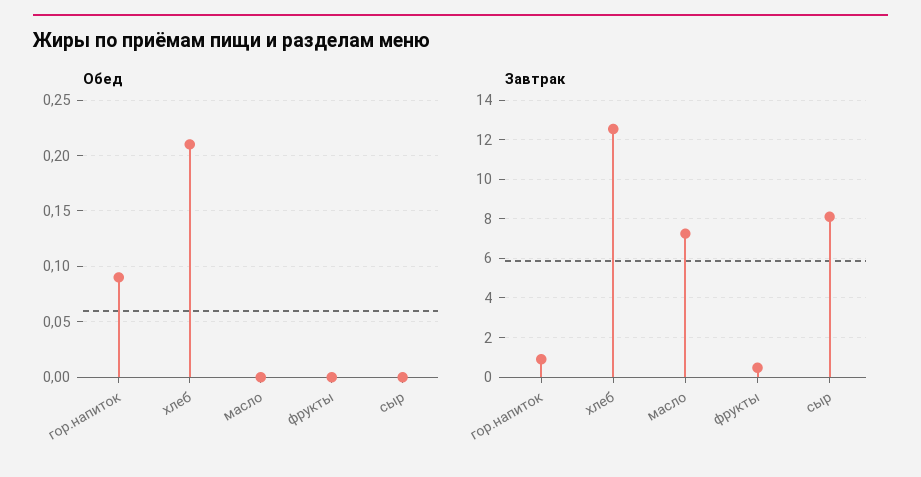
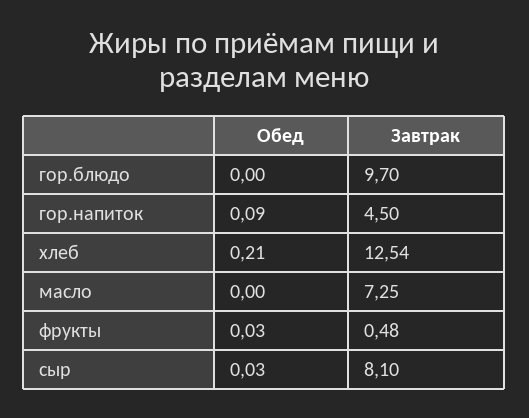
Обед, фрукты: 0 -> 0.03
Обед, сыр: 0 -> 0.03
Завтрак, гор.напиток: 1 -> 4.5
Обед, гор.блюдо: none -> 0
Завтрак, гор.блюдо: none -> 9.7

